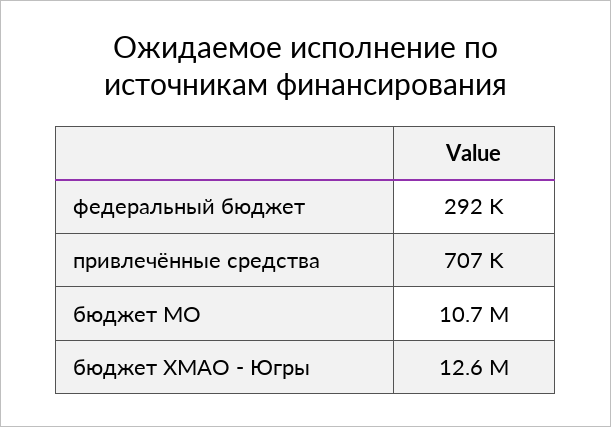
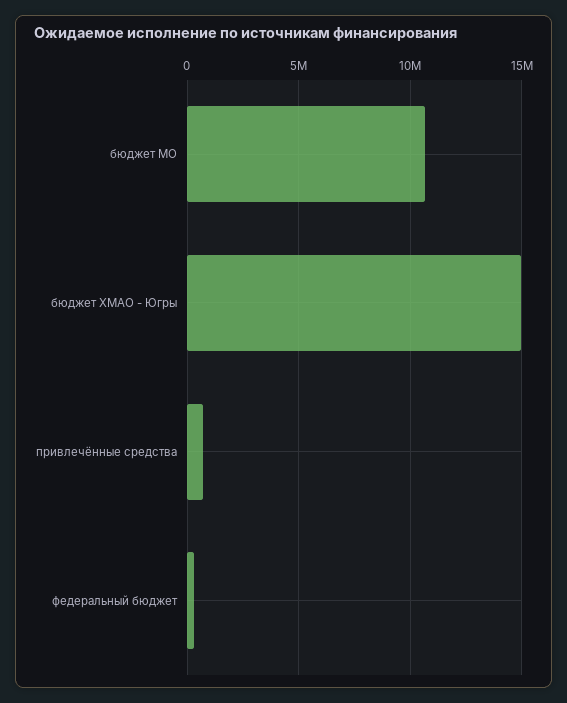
бюджет ХМАО - Югры: 12600000 -> 15000000

